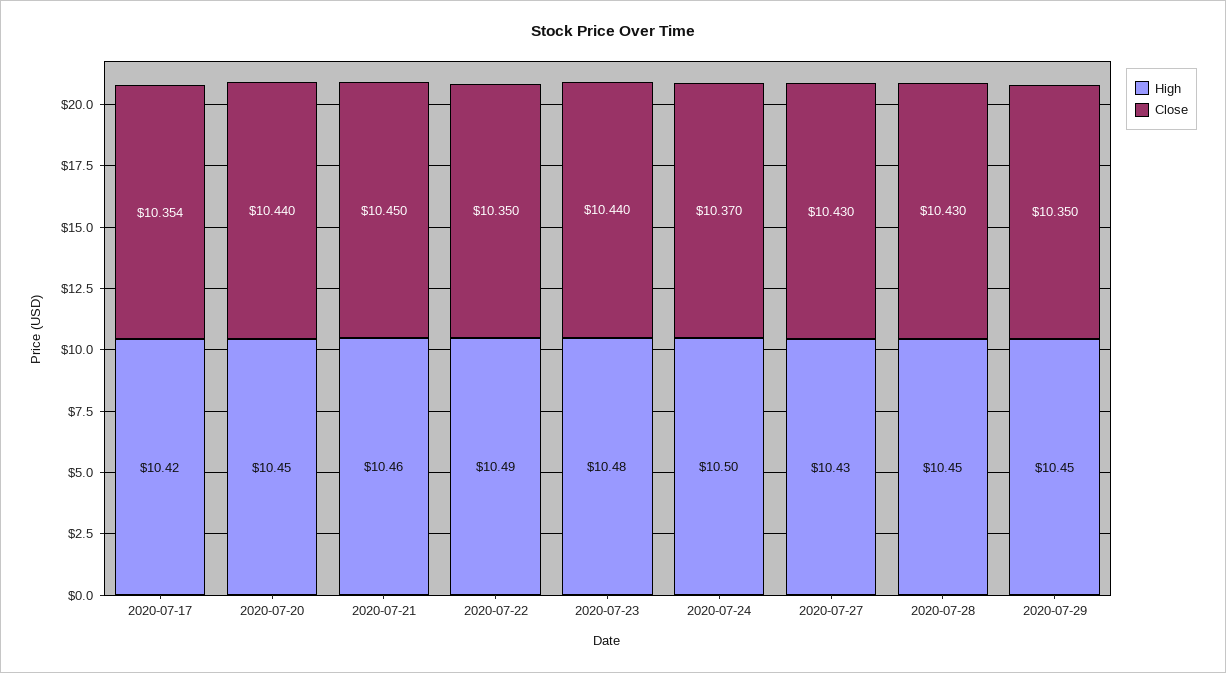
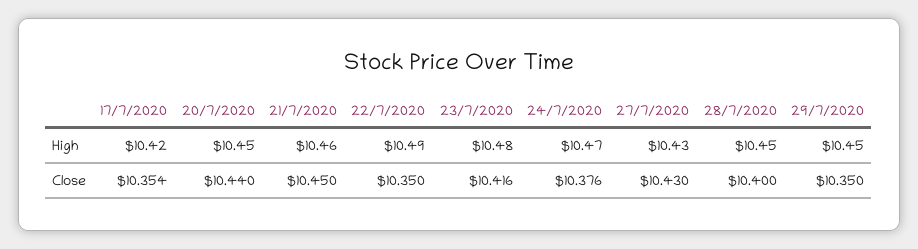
Close, 2020-07-23: 10.44 -> 10.416
High, 2020-07-24: 10.5 -> 10.47
Close, 2020-07-24: 10.37 -> 10.376
Close, 2020-07-28: 10.43 -> 10.4

